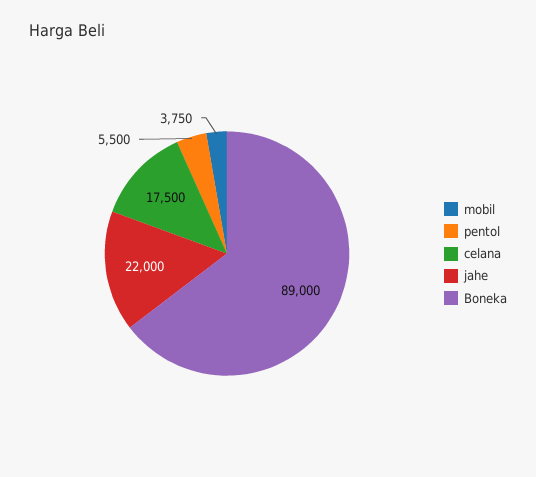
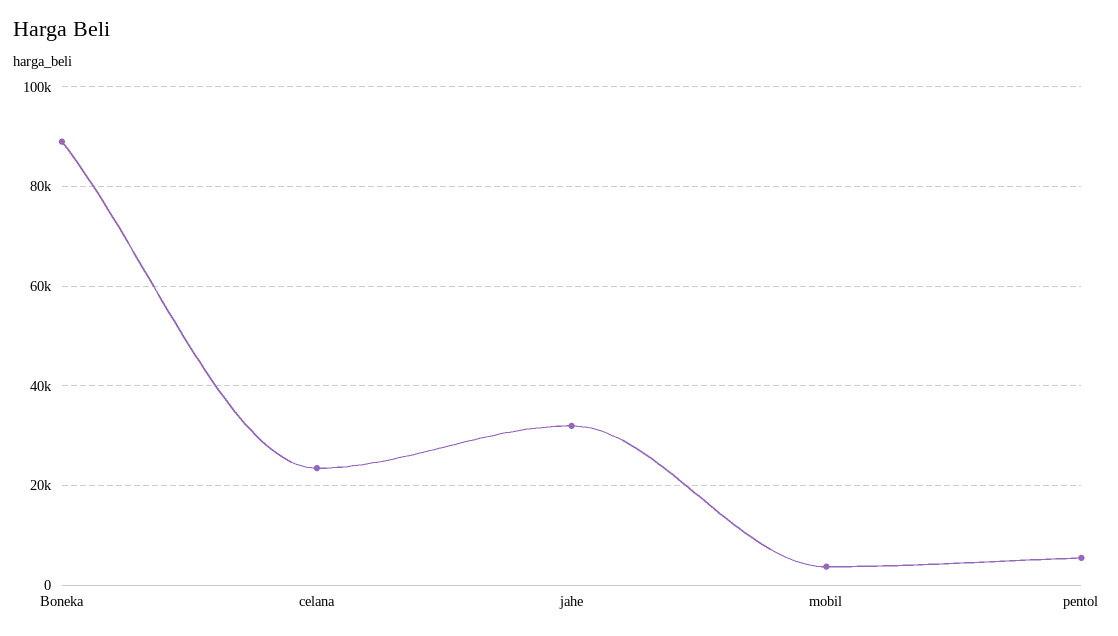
celana: 17500 -> 24000
jahe: 22000 -> 32000

